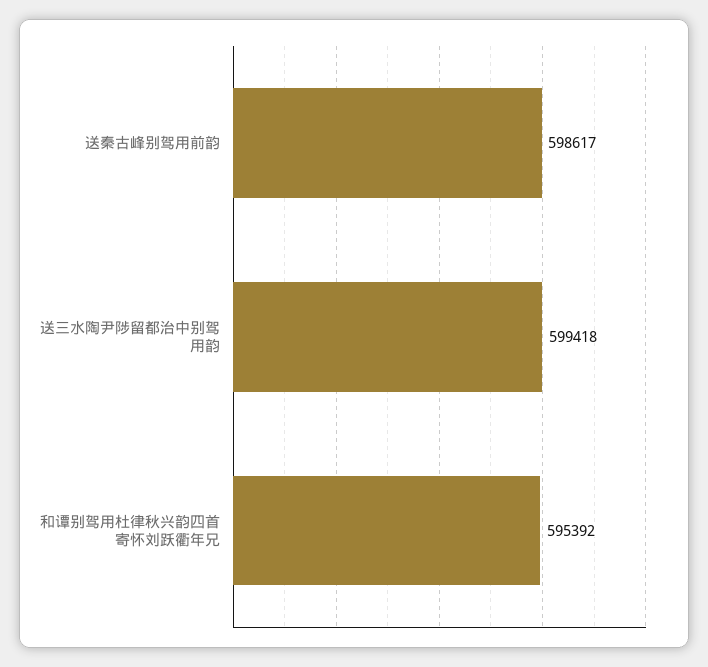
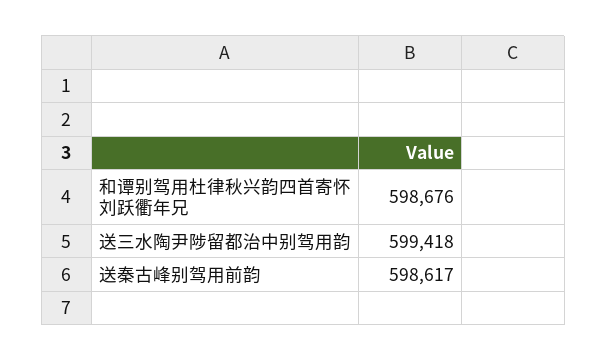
和谭别驾用杜律秋兴韵四首寄怀刘跃衢年兄: 595392 -> 598676

